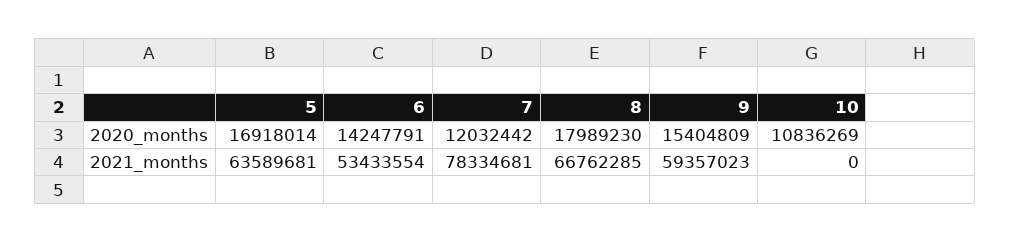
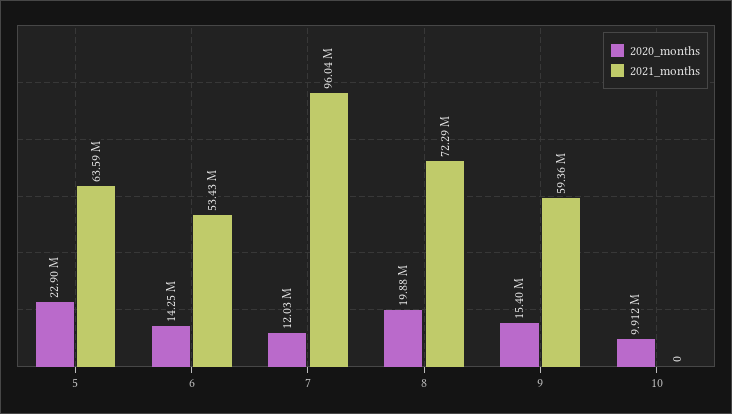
2020_months, 5: 16918014 -> 22900000
2020_months, 8: 17989230 -> 19880000
2020_months, 10: 10836269 -> 9912000
2021_months, 7: 78334681 -> 96040000
2021_months, 8: 66762285 -> 72290000

